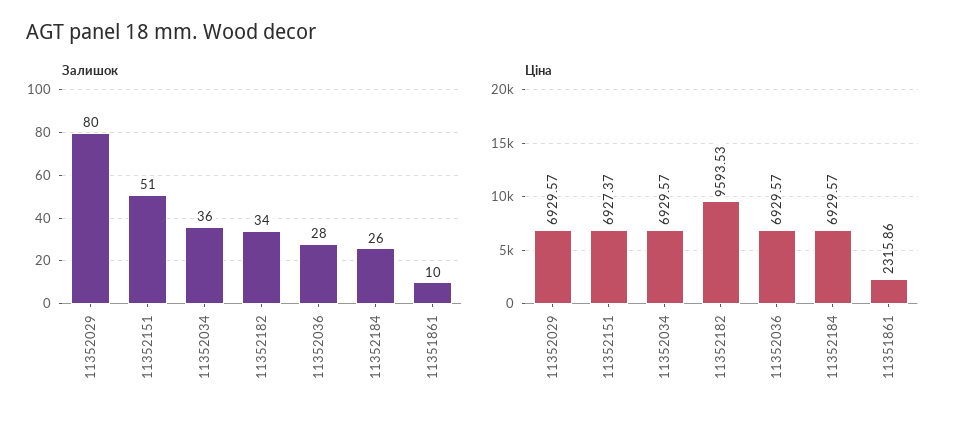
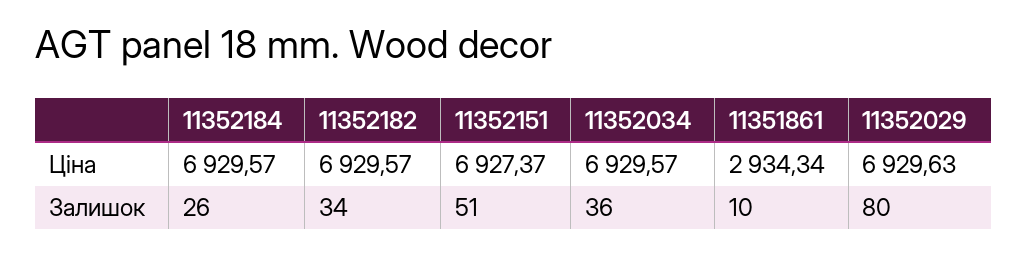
Залишок, 11352036: 28 -> none
Ціна, 11352029: 6929.57 -> 6929.63
Ціна, 11352182: 9593.53 -> 6929.57
Ціна, 11352036: 6929.57 -> none
Ціна, 11351861: 2315.86 -> 2934.34

